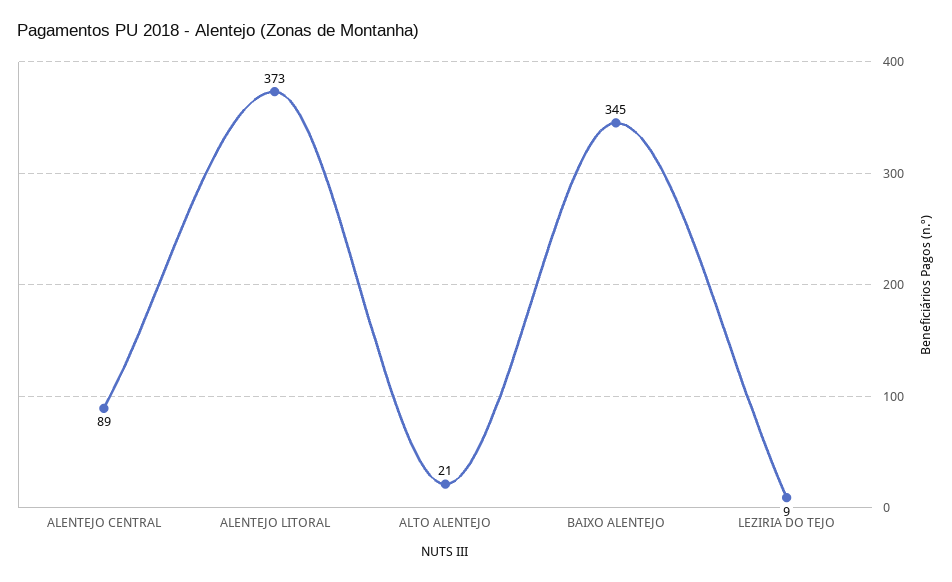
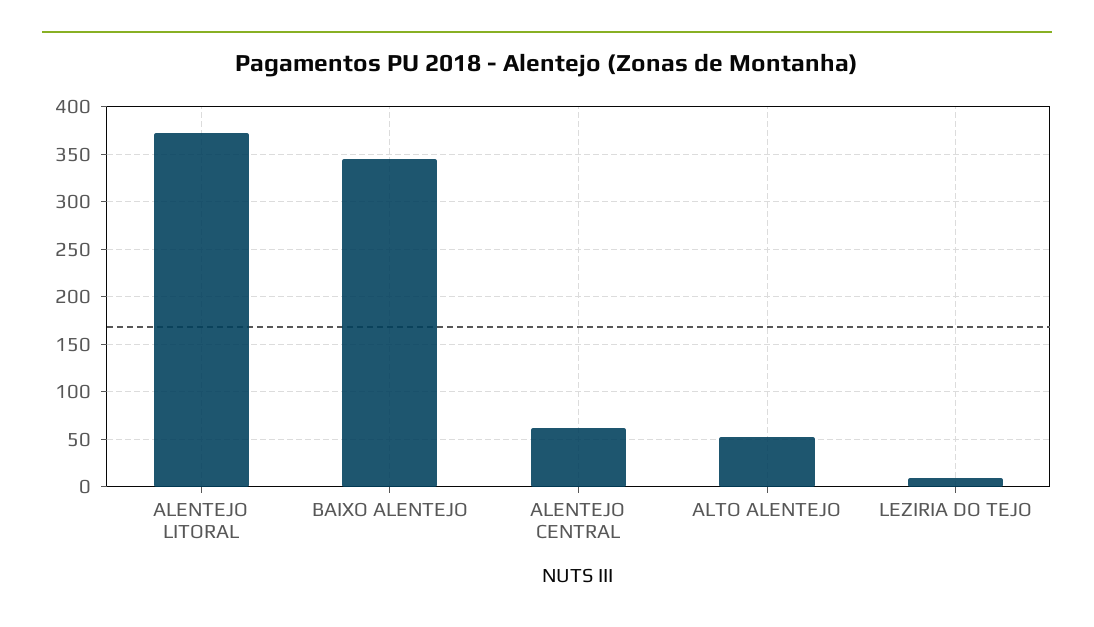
ALENTEJO CENTRAL: 89 -> 60
ALTO ALENTEJO: 21 -> 50

